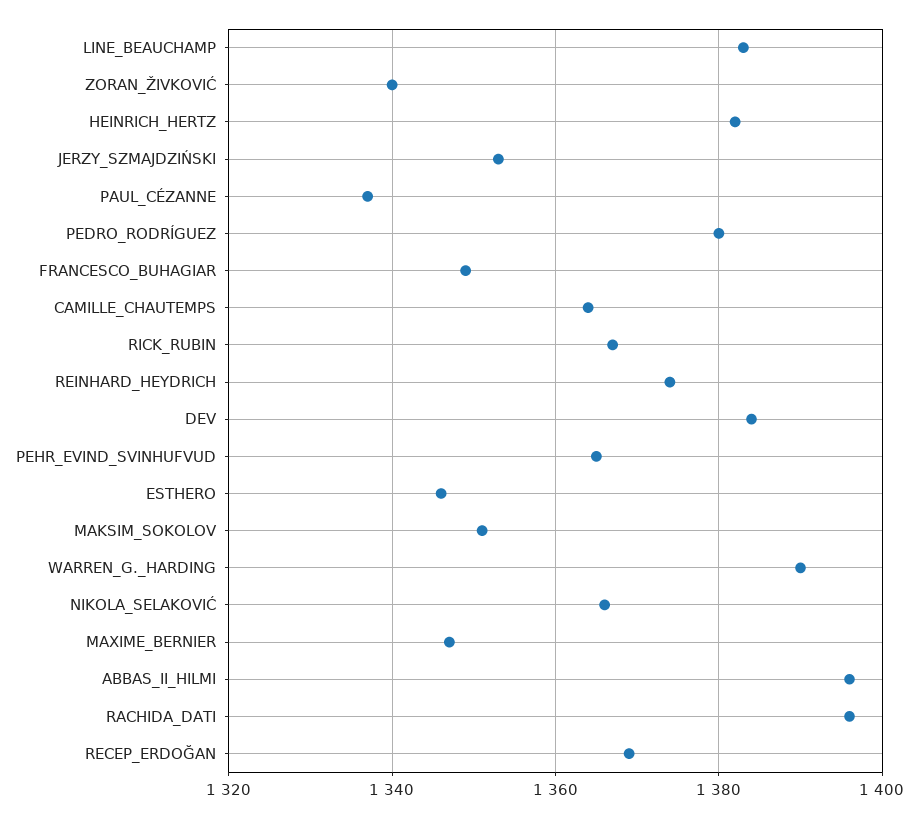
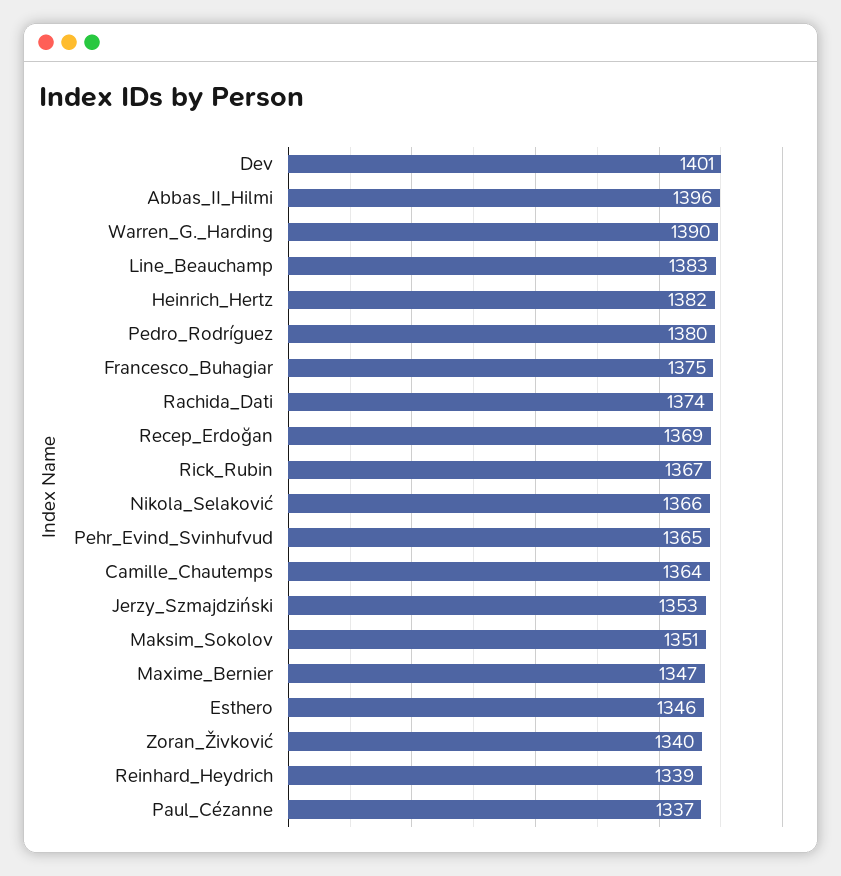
FRANCESCO_BUHAGIAR: 1350 -> 1375
REINHARD_HEYDRICH: 1375 -> 1339
DEV: 1385 -> 1401
RACHIDA_DATI: 1395 -> 1374

